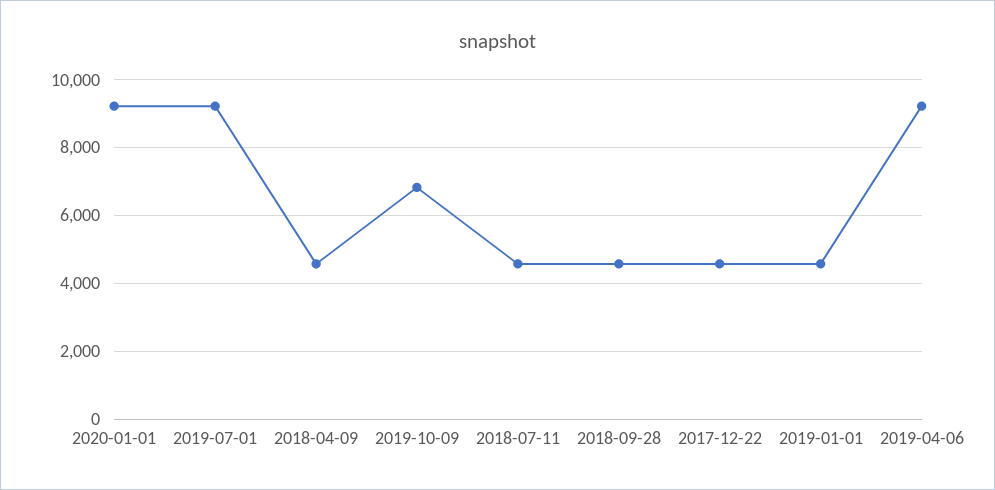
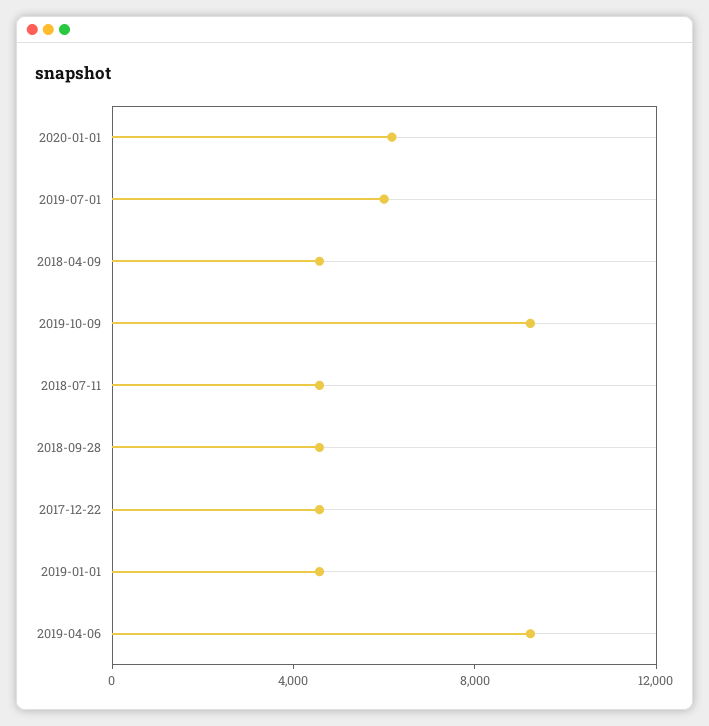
2020-01-01: 9200 -> 6000
2019-07-01: 9200 -> 6000
2019-10-09: 6800 -> 9000

